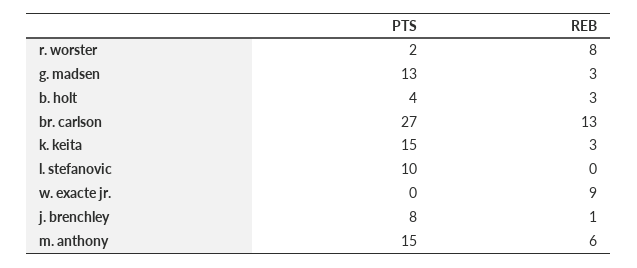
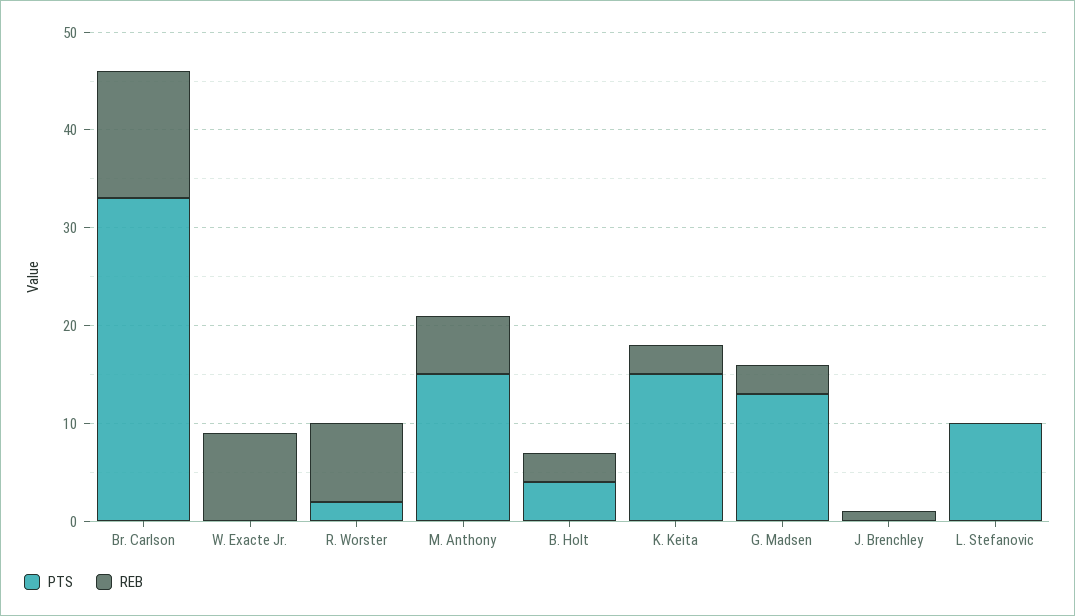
PTS, br. carlson: 27 -> 33
PTS, j. brenchley: 8 -> 0

